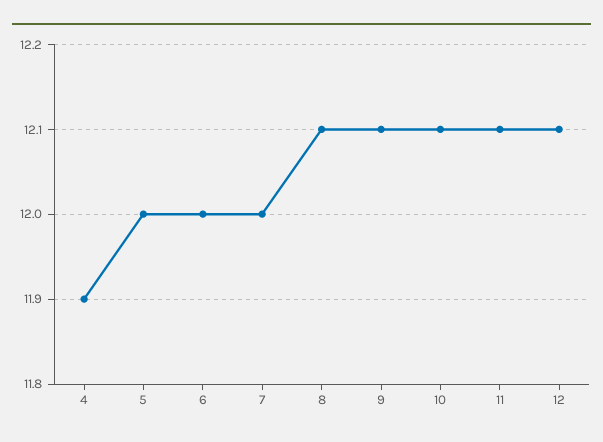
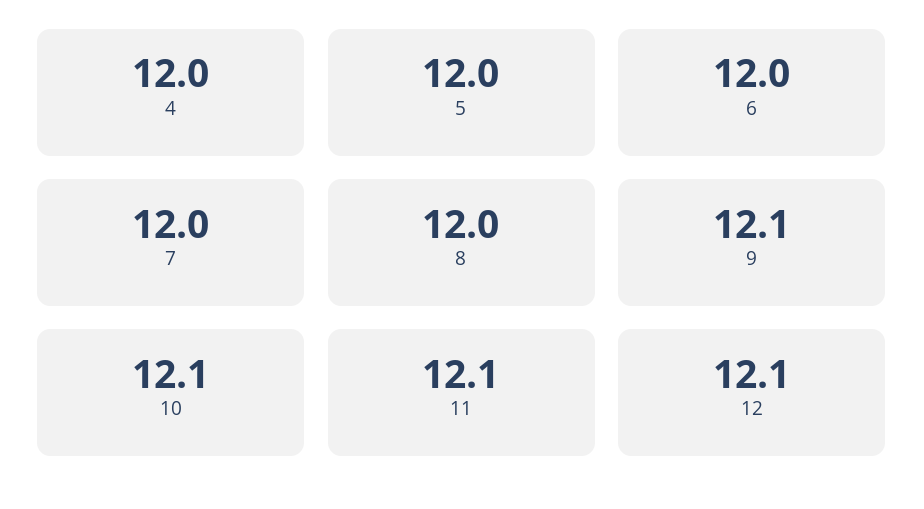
4: 11.9 -> 12
8: 12.1 -> 12

